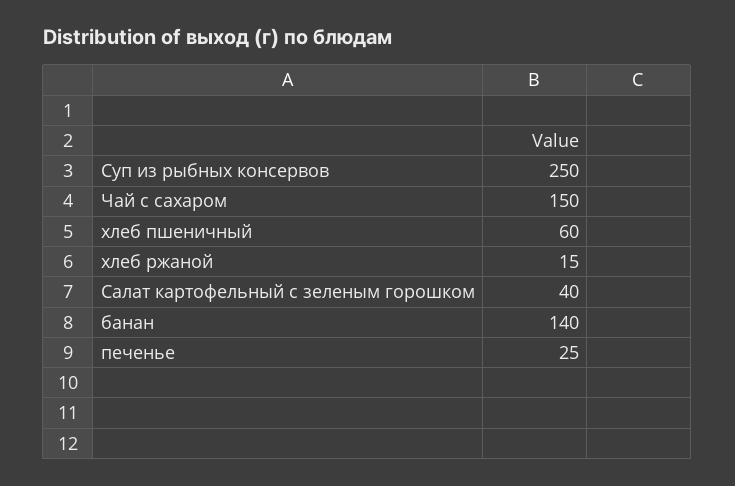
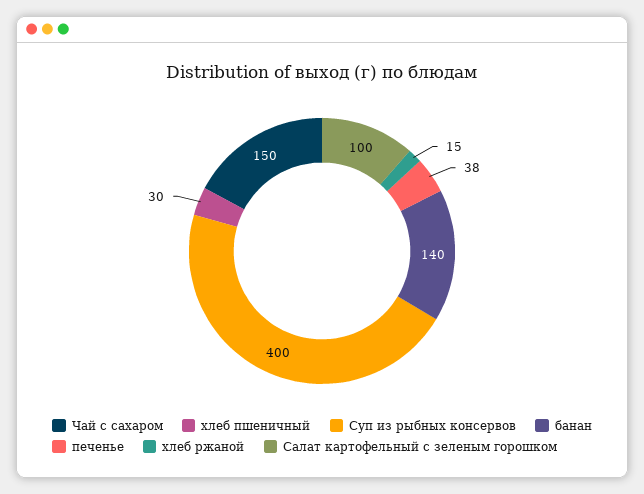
Суп из рыбных консервов: 250 -> 400
хлеб пшеничный: 60 -> 30
Салат картофельный с зеленым горошком: 40 -> 100
печенье: 25 -> 38

